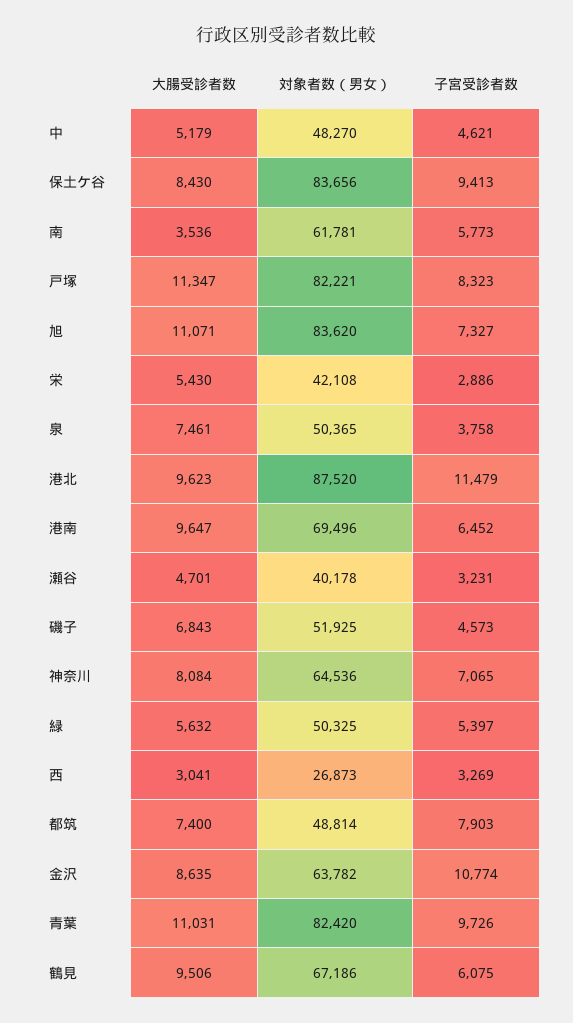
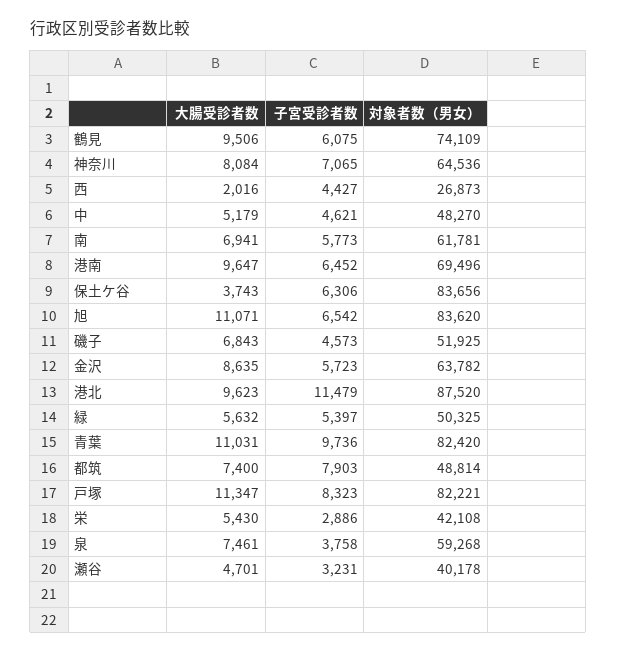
大腸受診者数, 保土ケ谷: 8430 -> 3743
子宮受診者数, 保土ケ谷: 9413 -> 6306
大腸受診者数, 南: 3536 -> 6941
子宮受診者数, 旭: 7327 -> 6542
対象者数（男女）, 泉: 50365 -> 59268
大腸受診者数, 西: 3041 -> 2016
子宮受診者数, 西: 3269 -> 4427
子宮受診者数, 金沢: 10774 -> 5723
子宮受診者数, 青葉: 9726 -> 9736
対象者数（男女）, 鶴見: 67186 -> 74109

